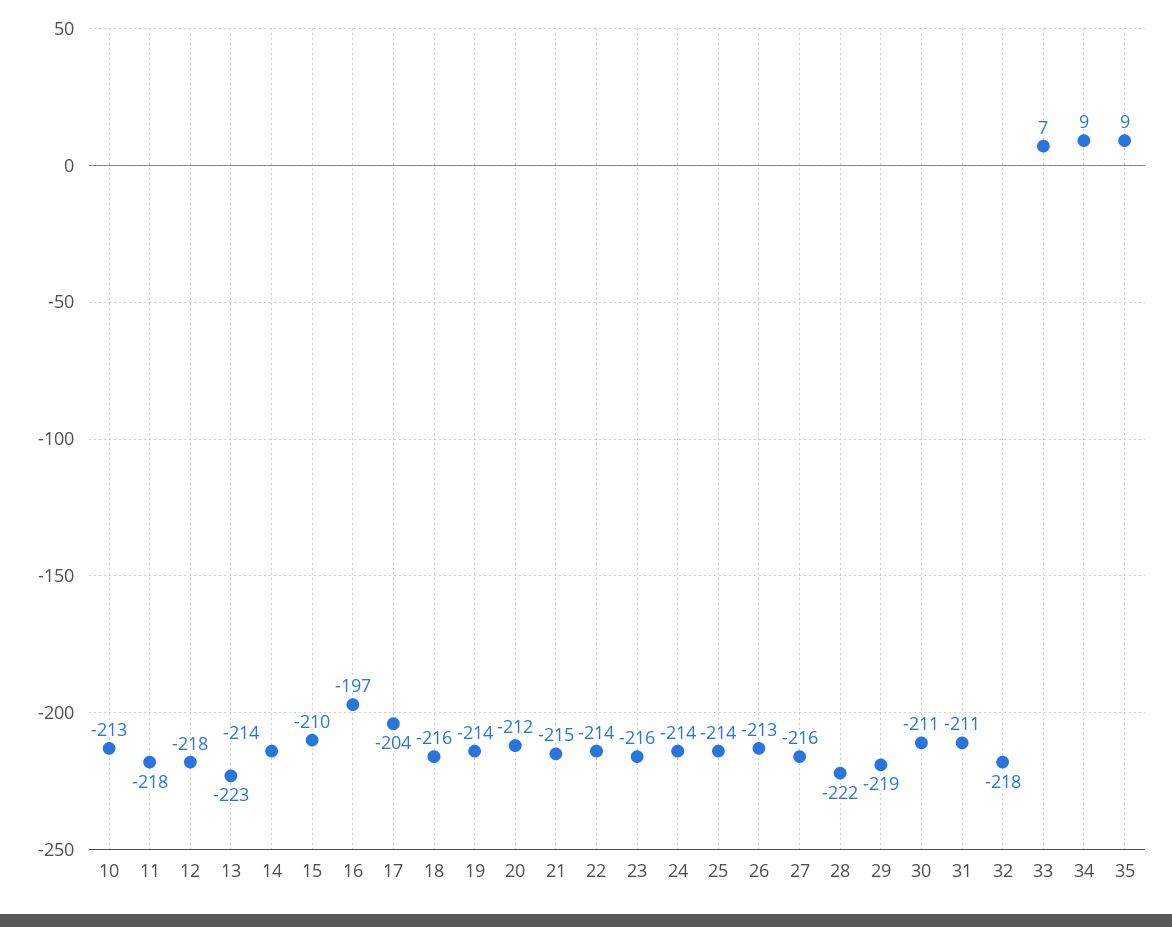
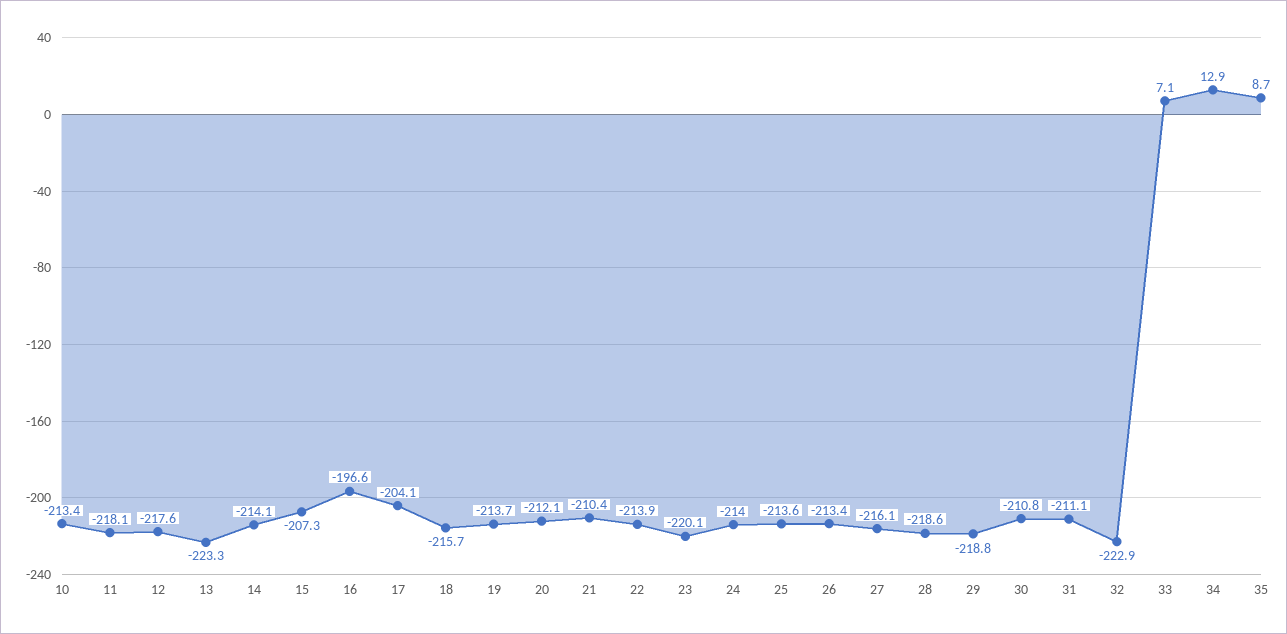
15: -210 -> -207.3
21: -215 -> -210.4
23: -216 -> -220.1
28: -222 -> -218.6
32: -218 -> -222.9
34: 9 -> 12.9

